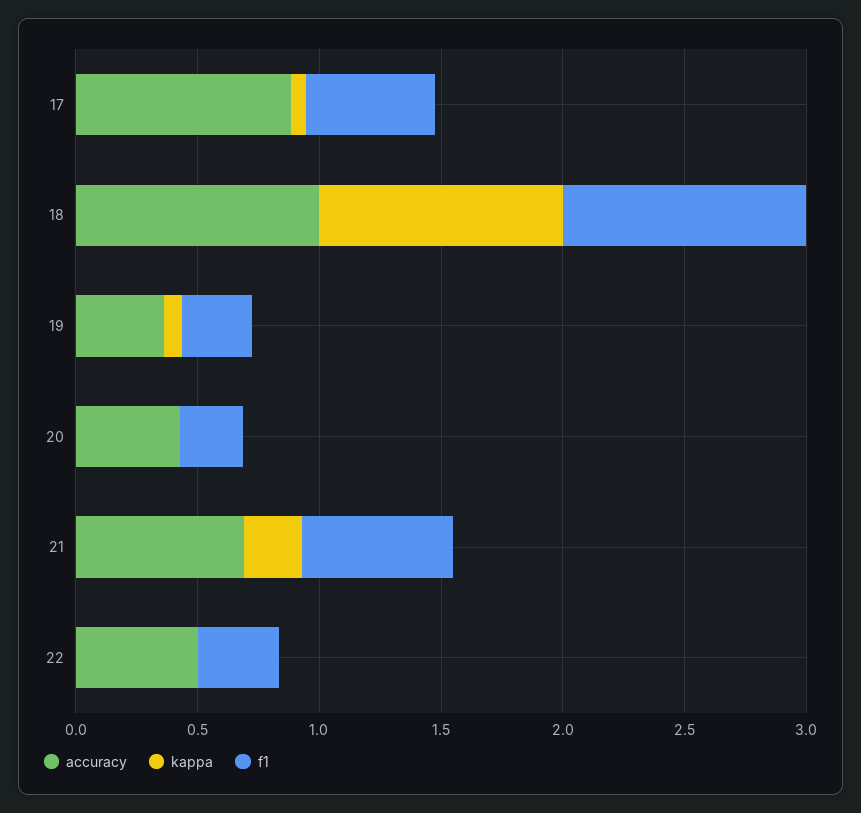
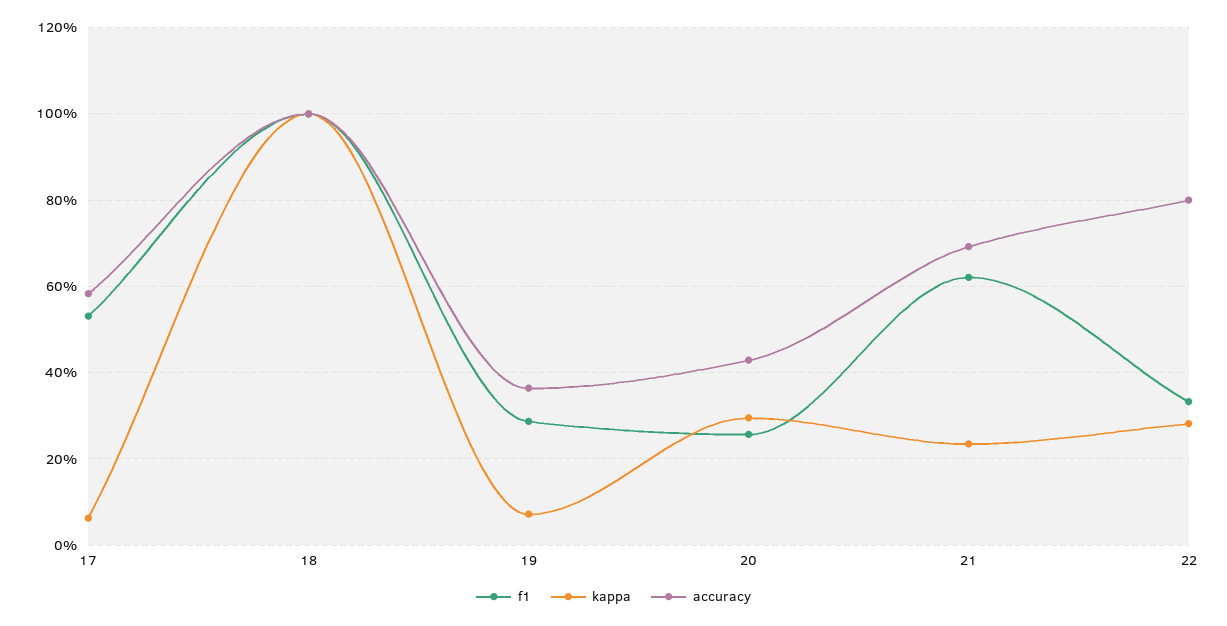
accuracy, 17: 0.9 -> 0.58
kappa, 20: 0 -> 0.3
accuracy, 22: 0.5 -> 0.8
kappa, 22: 0 -> 0.28

